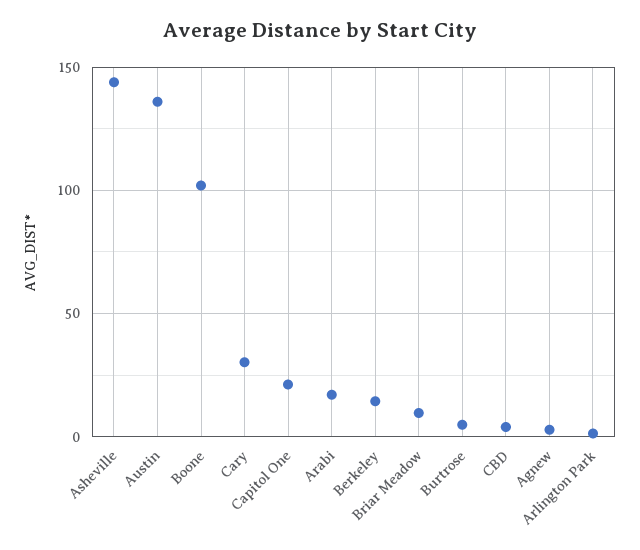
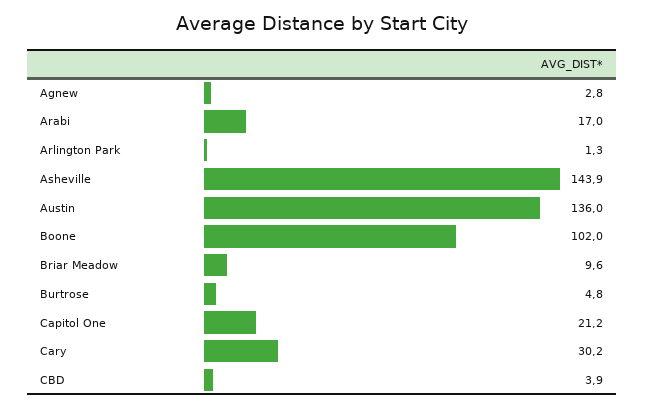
Berkeley: 15 -> none

